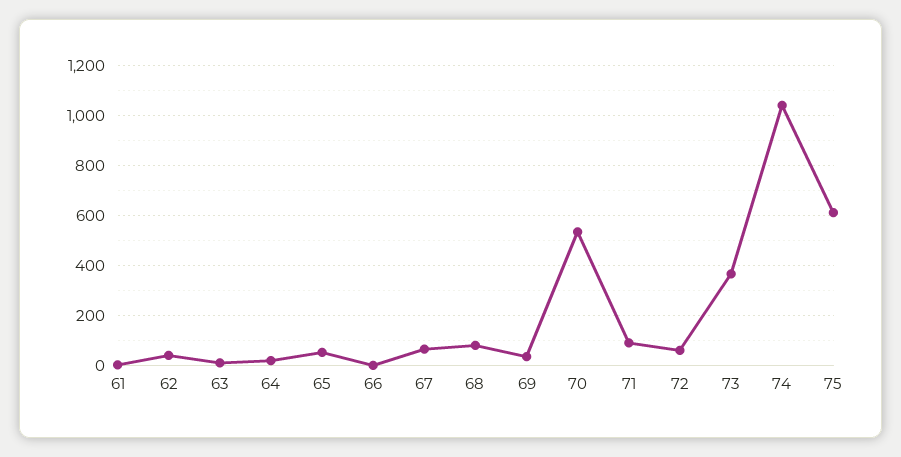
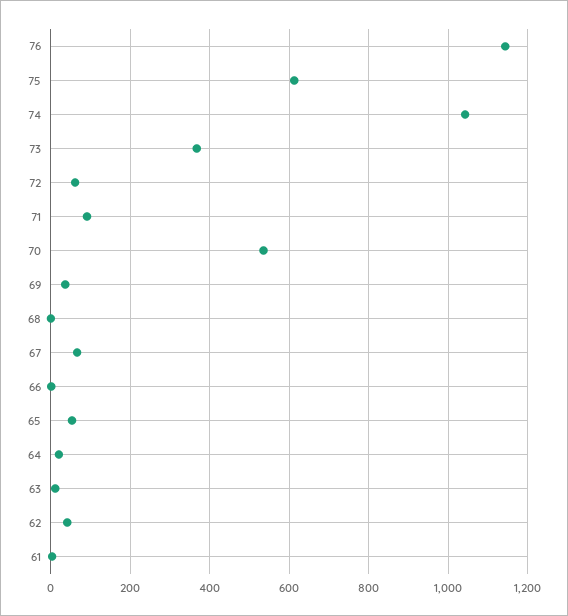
68: 75 -> 0
76: none -> 1140

